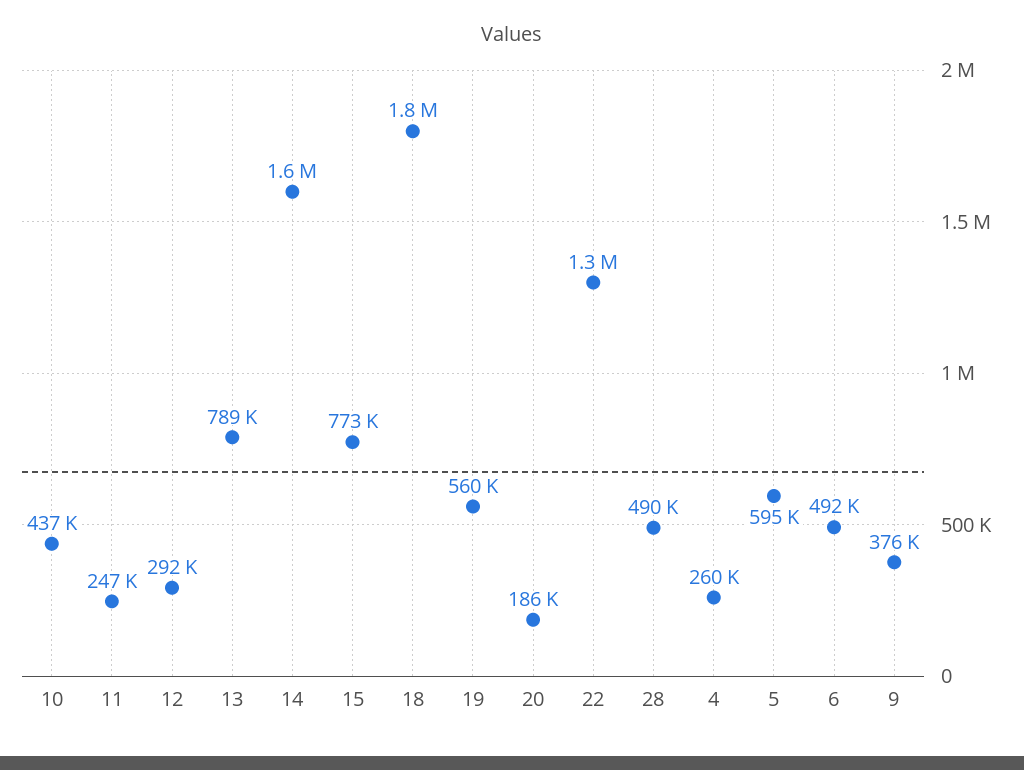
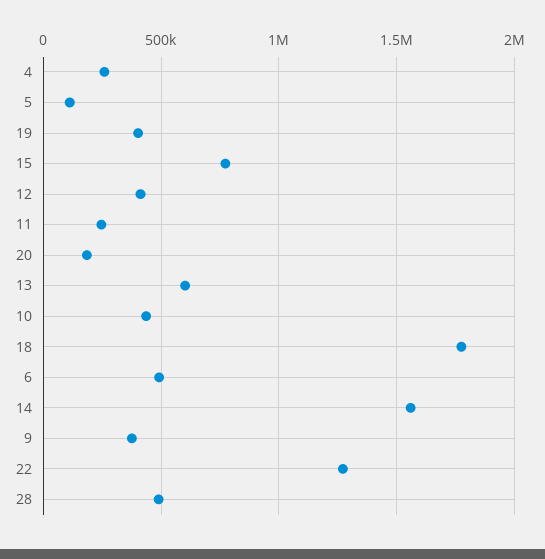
12: 292000 -> 400000
13: 789000 -> 600000
19: 560000 -> 400000
5: 595000 -> 100000

